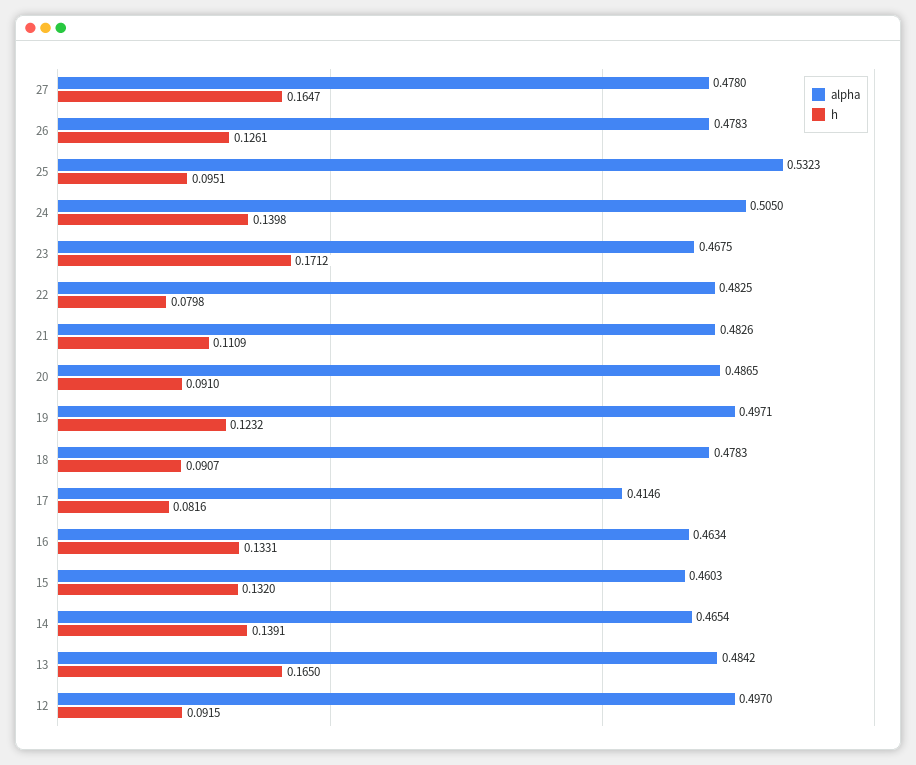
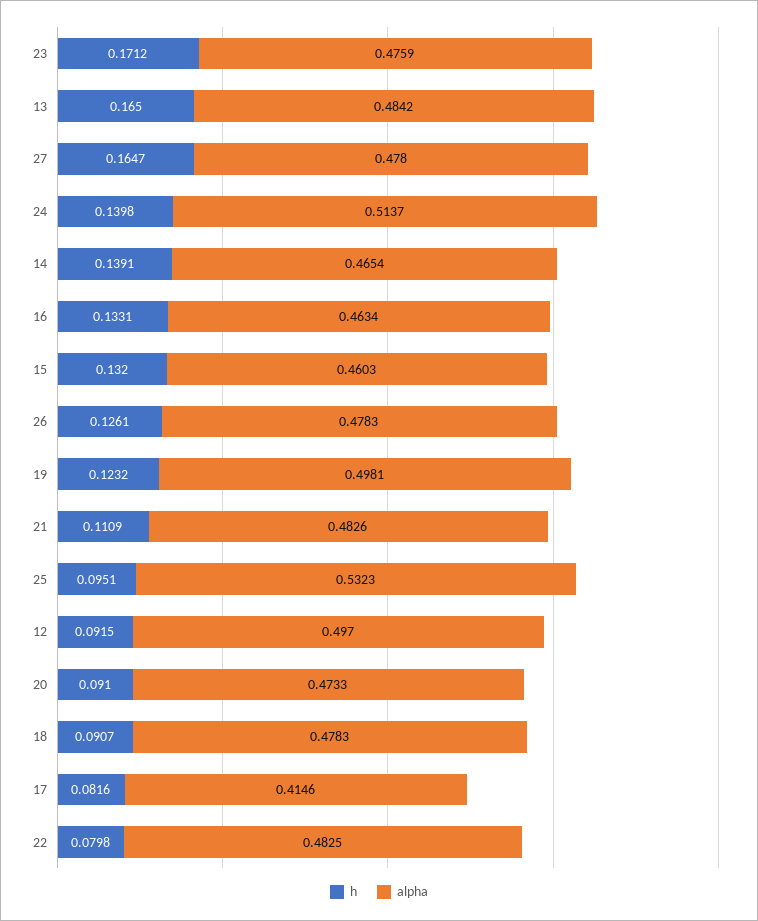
alpha, 24: 0.505 -> 0.5137
alpha, 23: 0.4675 -> 0.4759
alpha, 20: 0.4865 -> 0.4733
alpha, 19: 0.4971 -> 0.4981

